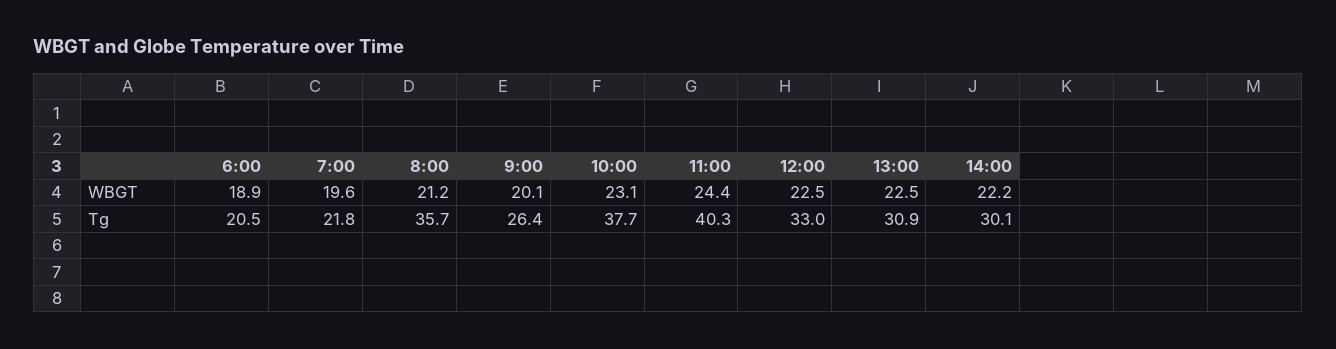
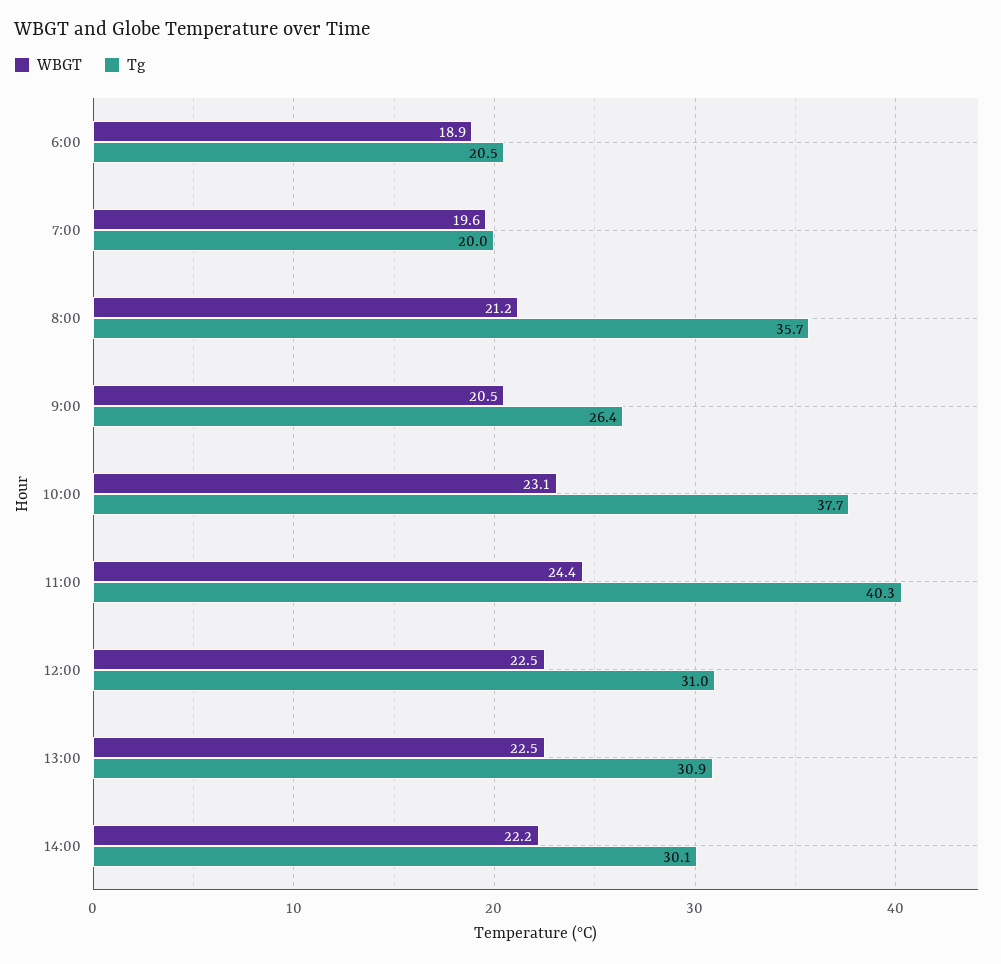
WBGT, 9:00: 20.1 -> 20.5
Tg, 7:00: 21.8 -> 20
Tg, 12:00: 33 -> 31

